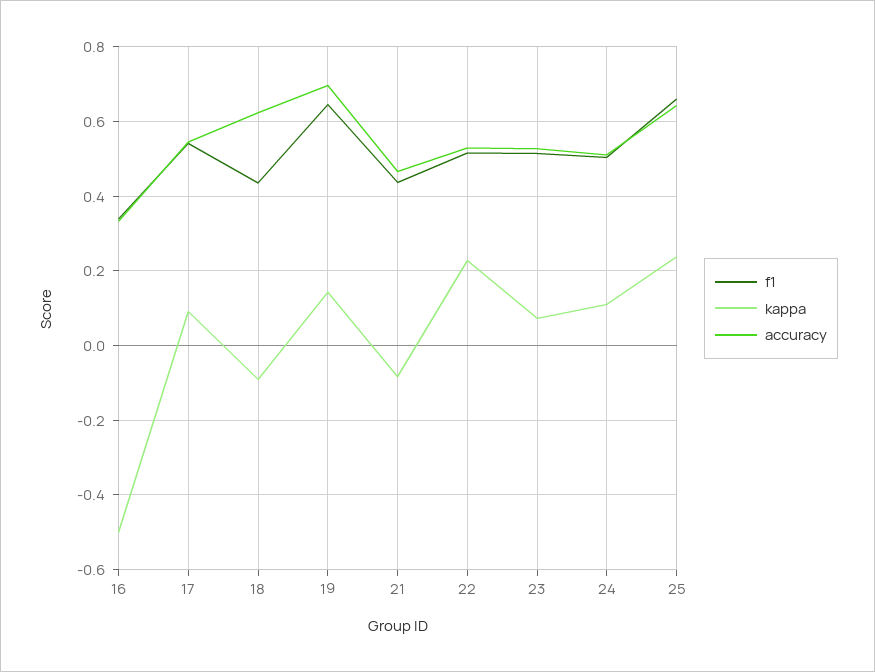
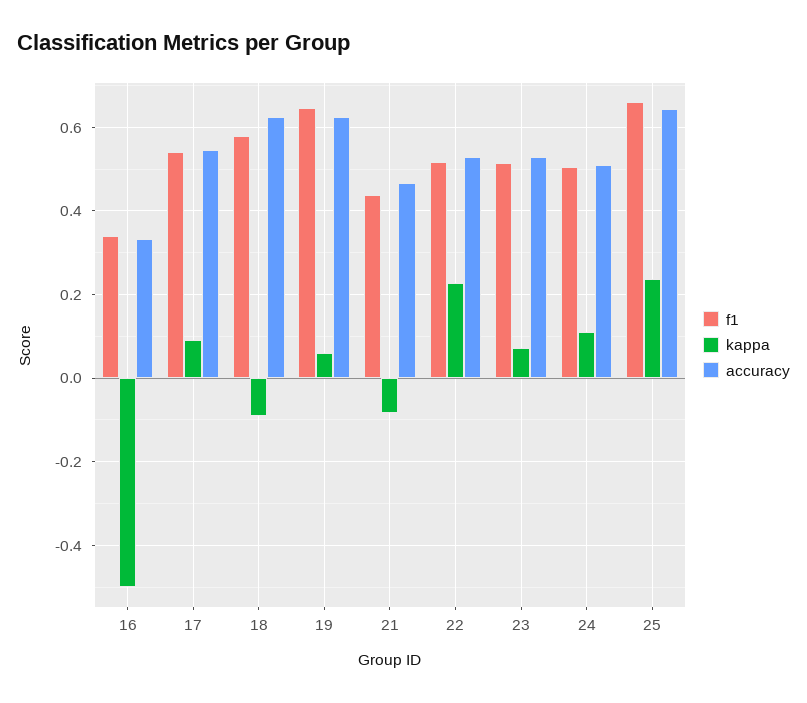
f1, 18: 0.44 -> 0.58
kappa, 19: 0.14 -> 0.06
accuracy, 19: 0.7 -> 0.62

